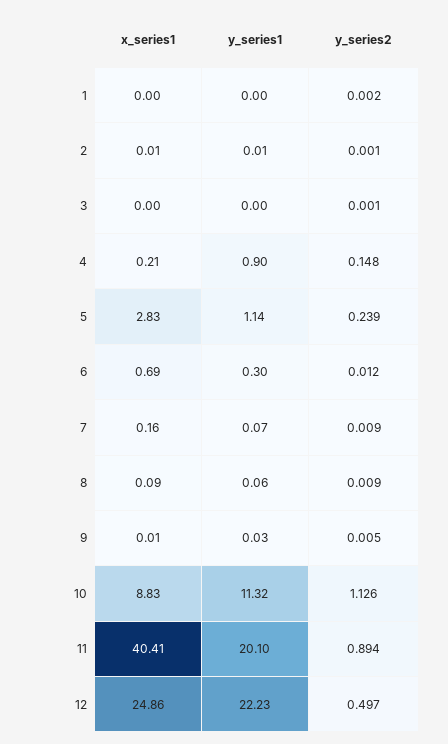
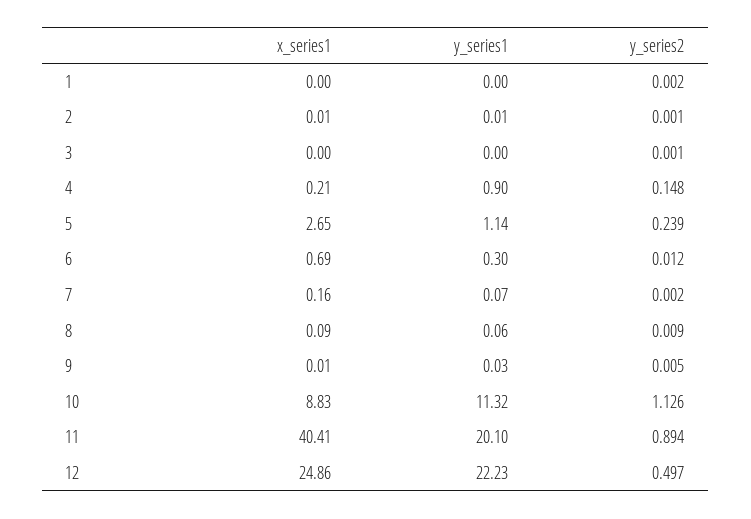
x_series1, 5: 2.83 -> 2.65
y_series2, 7: 0.009 -> 0.002

